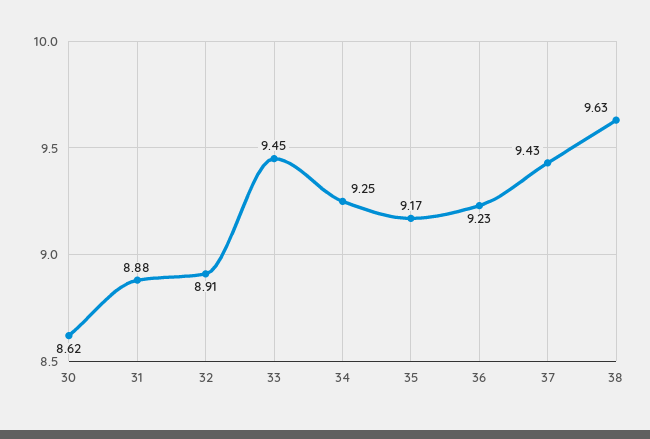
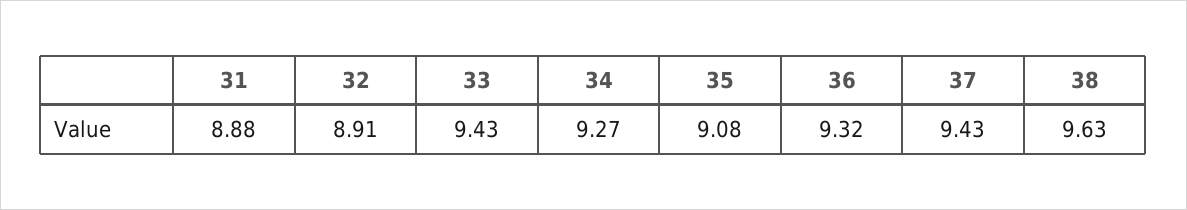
30: 8.62 -> none
33: 9.45 -> 9.43
34: 9.25 -> 9.27
35: 9.17 -> 9.08
36: 9.23 -> 9.32

